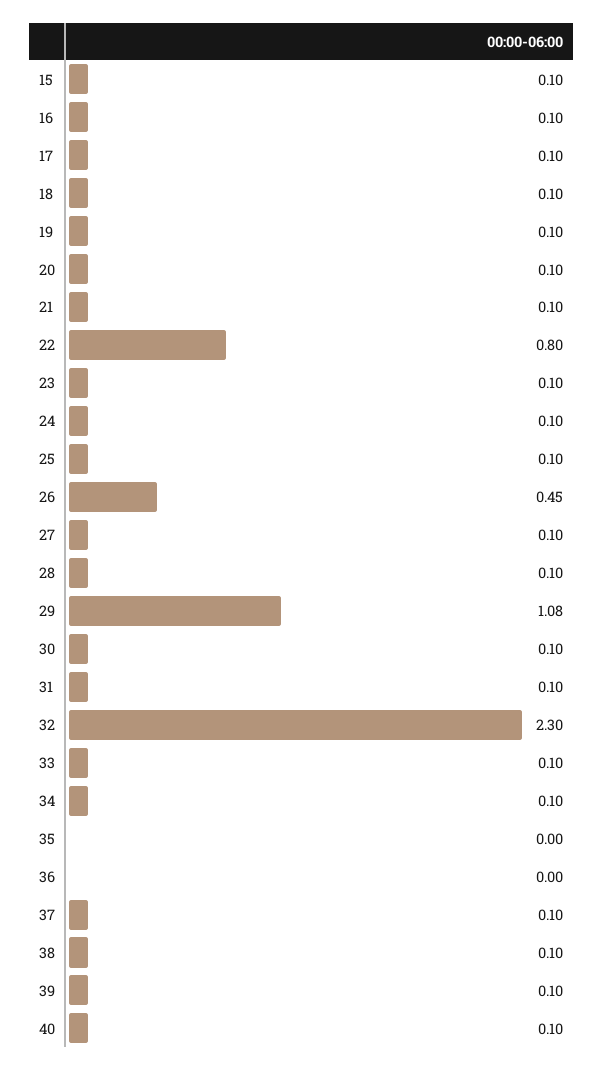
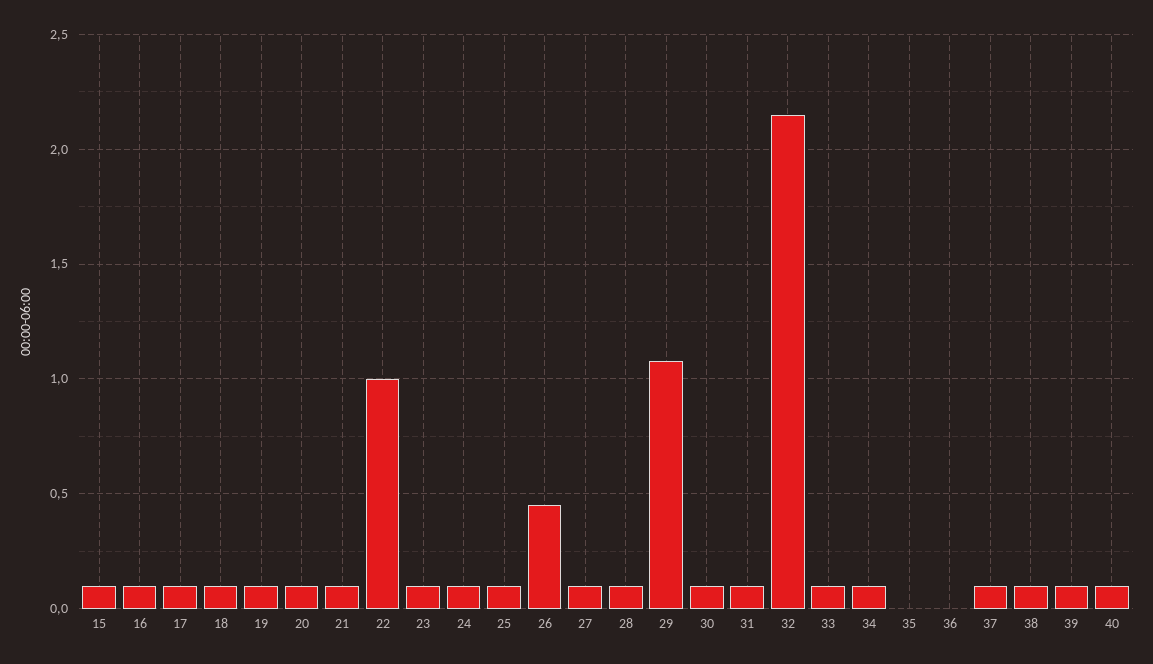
22: 0.8 -> 1
32: 2.3 -> 2.15

